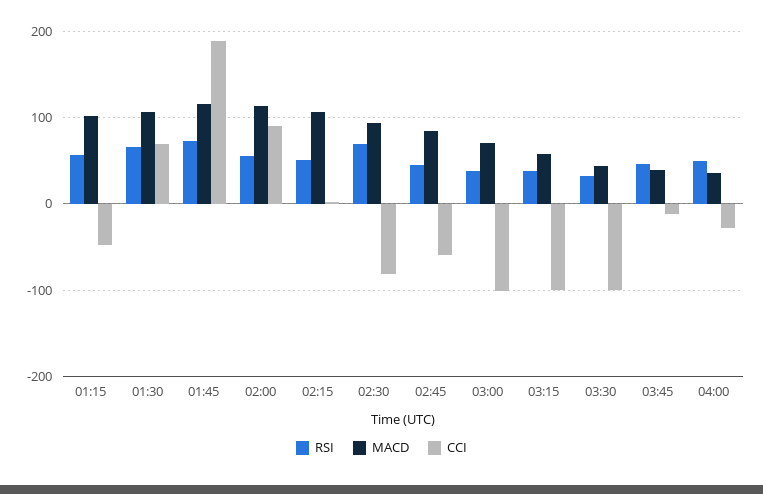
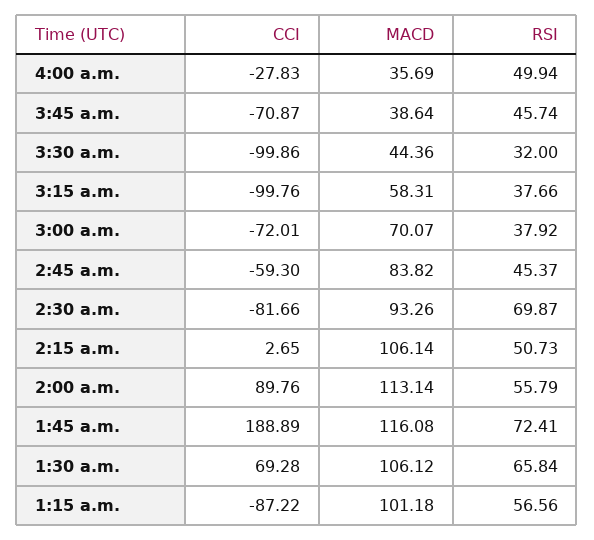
CCI, 01:15: -50 -> -87.22
CCI, 03:00: -100 -> -72.01
CCI, 03:45: -10 -> -70.87

